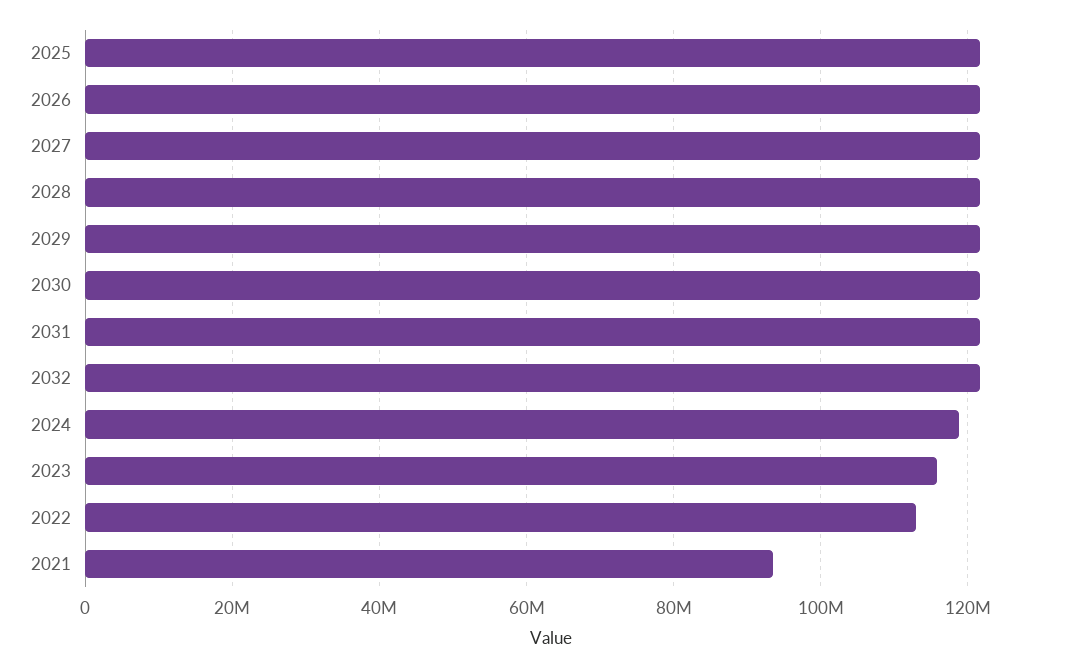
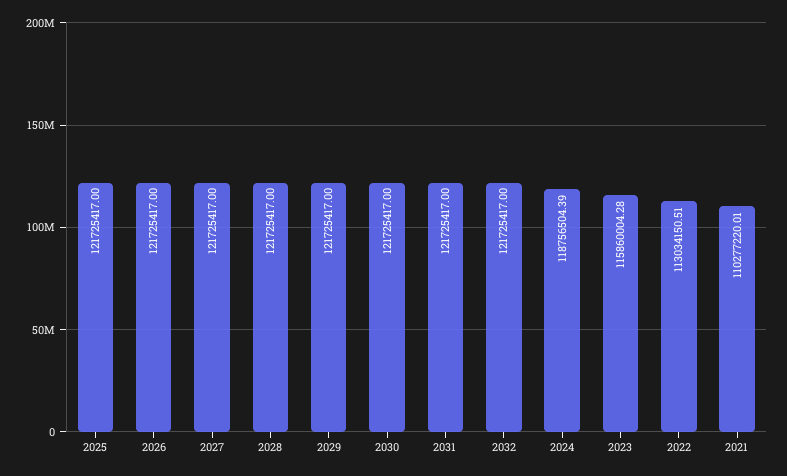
2021: 94000000 -> 110277220.01

